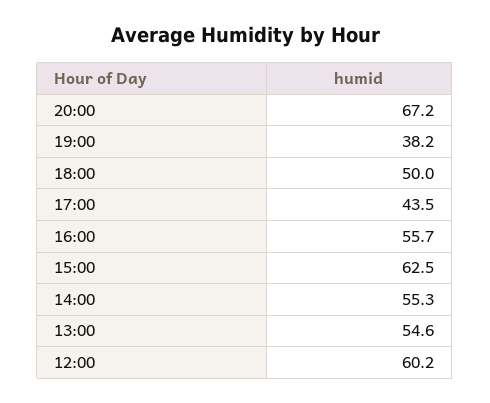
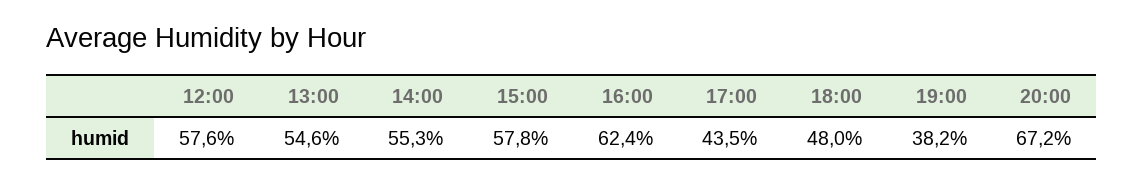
18:00: 50 -> 48
16:00: 55.7 -> 62.4
15:00: 62.5 -> 57.8
12:00: 60.2 -> 57.6

